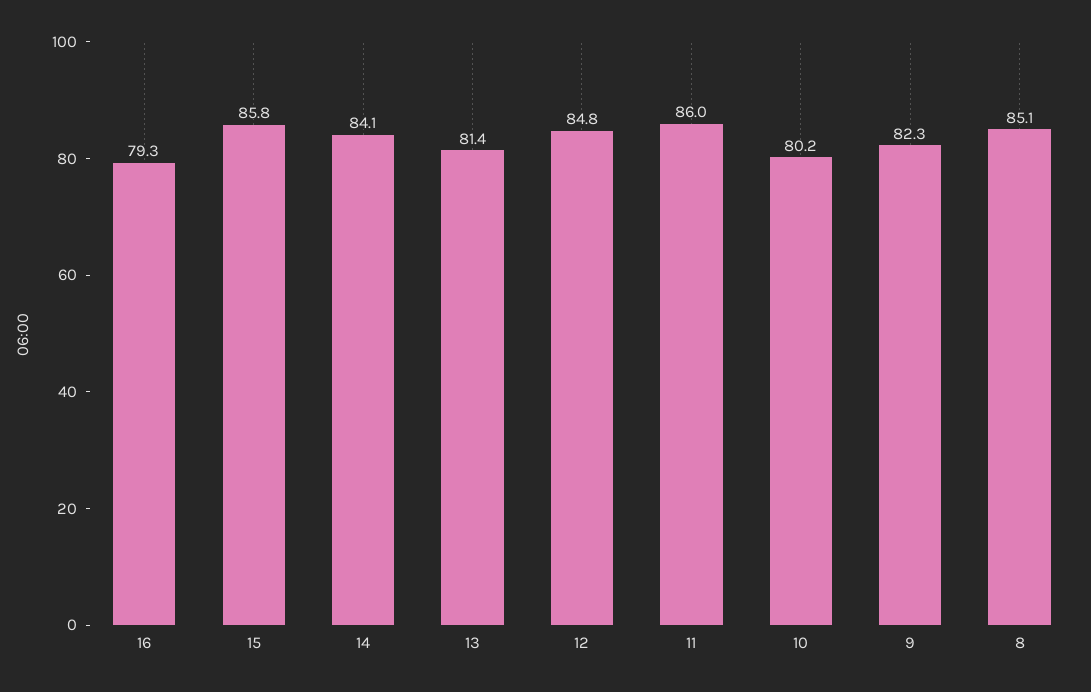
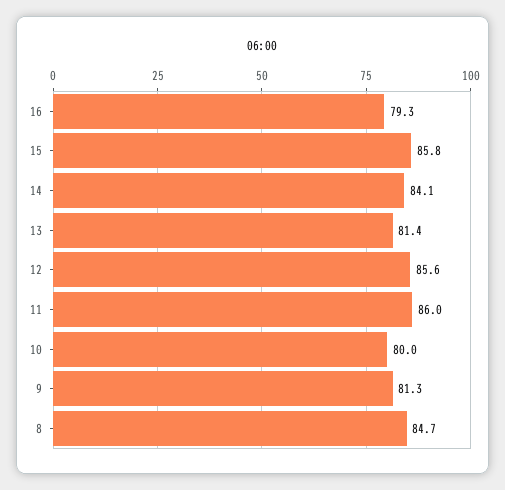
12: 84.8 -> 85.6
10: 80.2 -> 80
9: 82.3 -> 81.3
8: 85.1 -> 84.7

